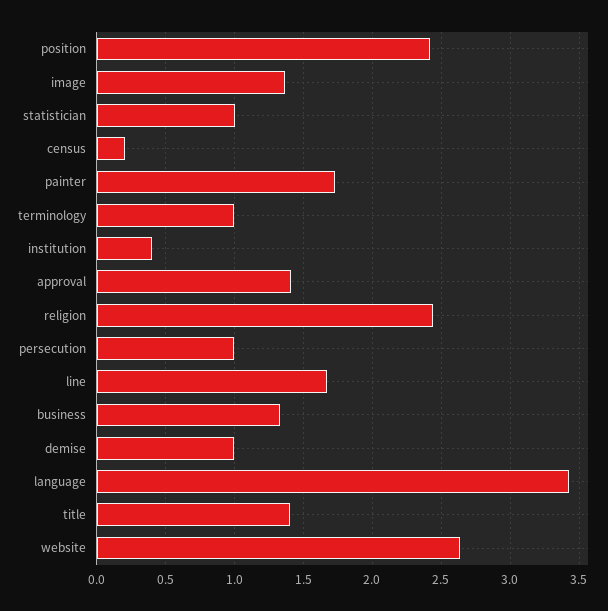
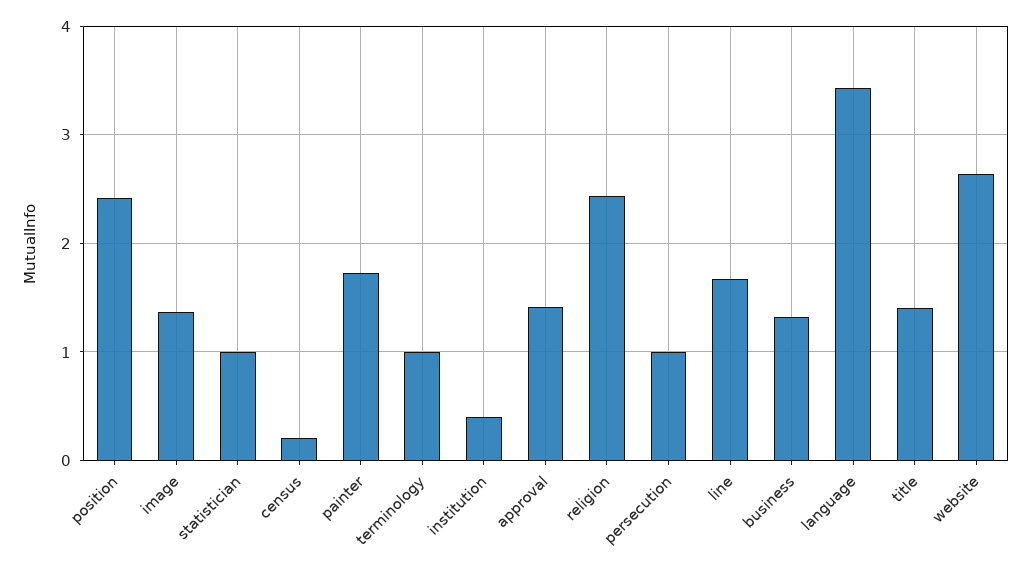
demise: 1 -> none

